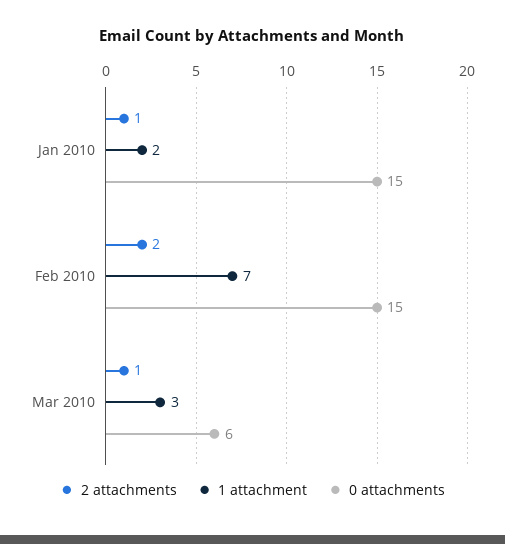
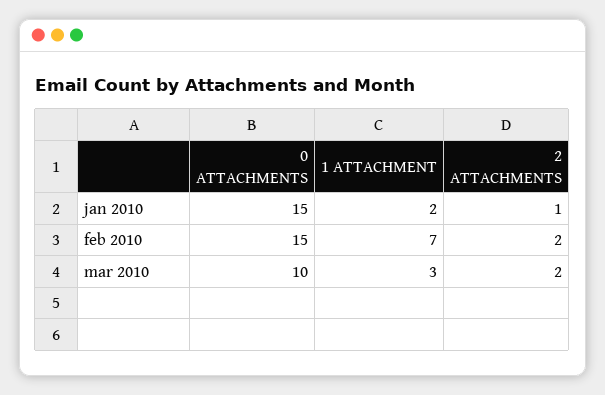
2 attachments, Mar 2010: 1 -> 2
0 attachments, Mar 2010: 6 -> 10

